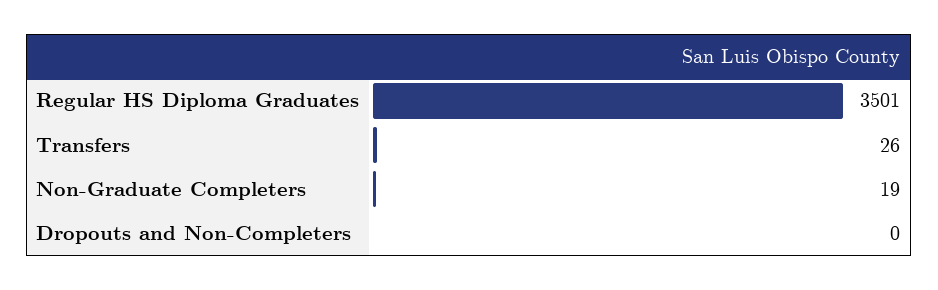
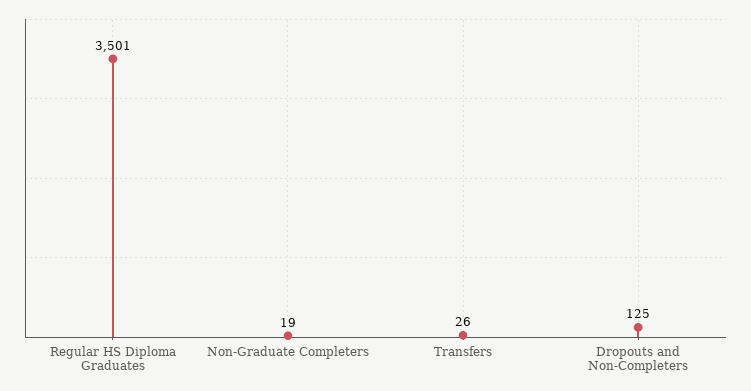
Dropouts and Non-Completers: 0 -> 125

